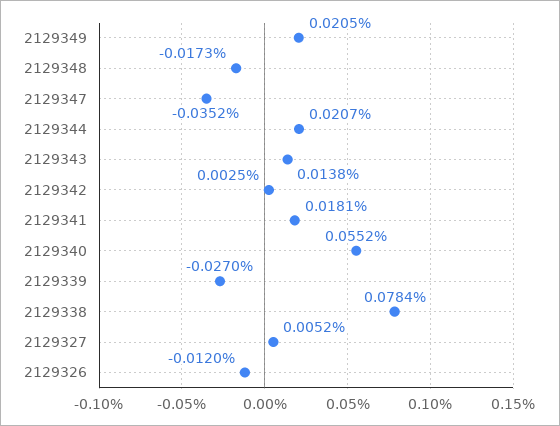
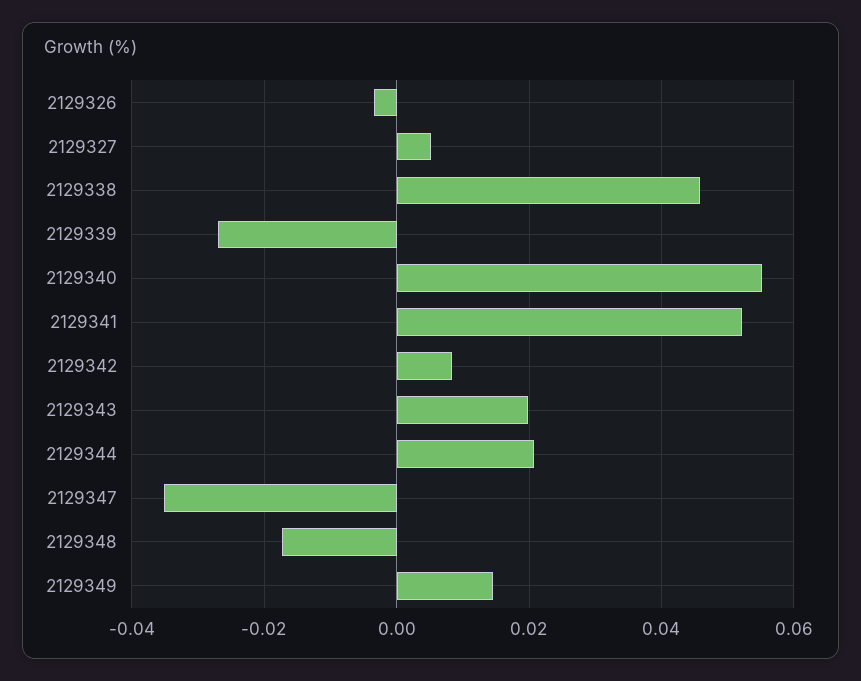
2129349: 0.0205 -> 0.014
2129343: 0.0138 -> 0.02
2129342: 0.0025 -> 0.008
2129341: 0.0181 -> 0.052
2129338: 0.0784 -> 0.046
2129326: -0.012 -> -0.004

